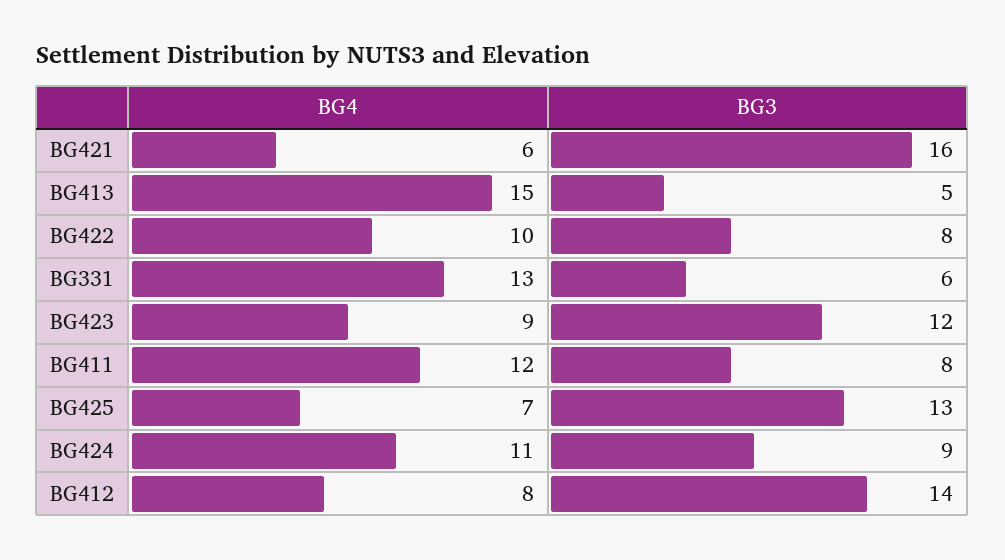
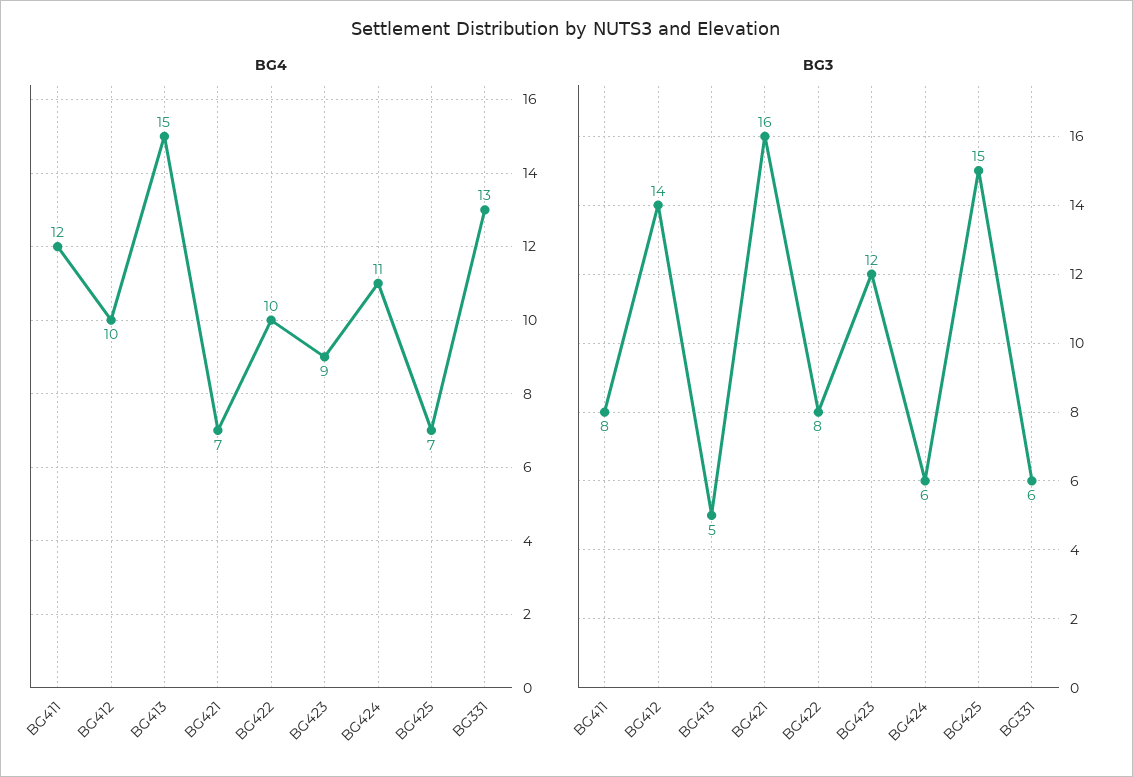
BG4, BG421: 6 -> 7
BG3, BG425: 13 -> 15
BG3, BG424: 9 -> 6
BG4, BG412: 8 -> 10

